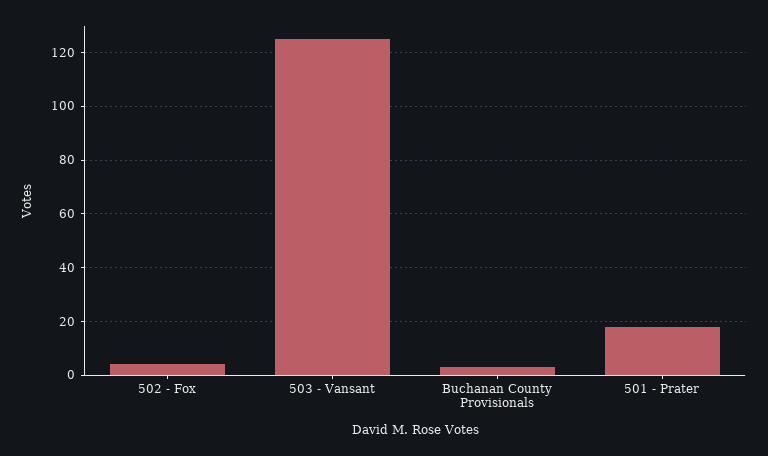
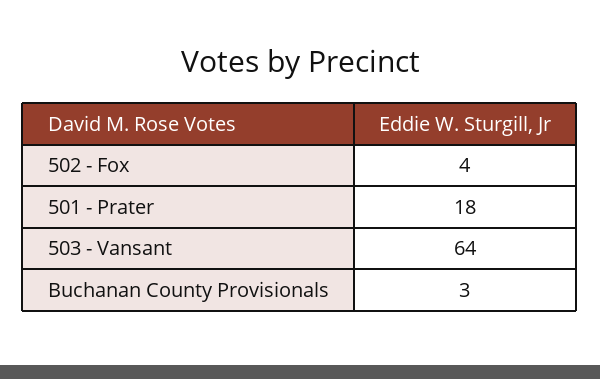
503 - Vansant: 125 -> 64

